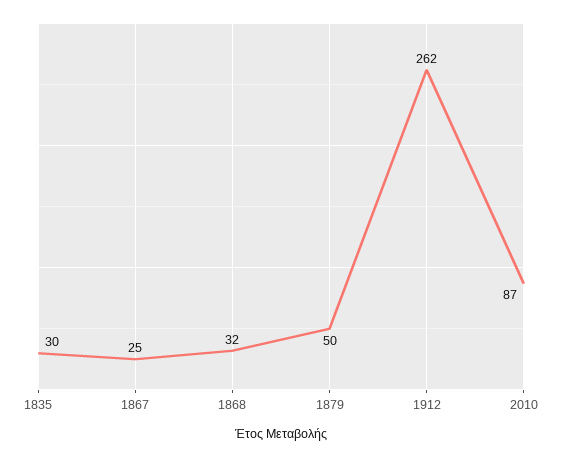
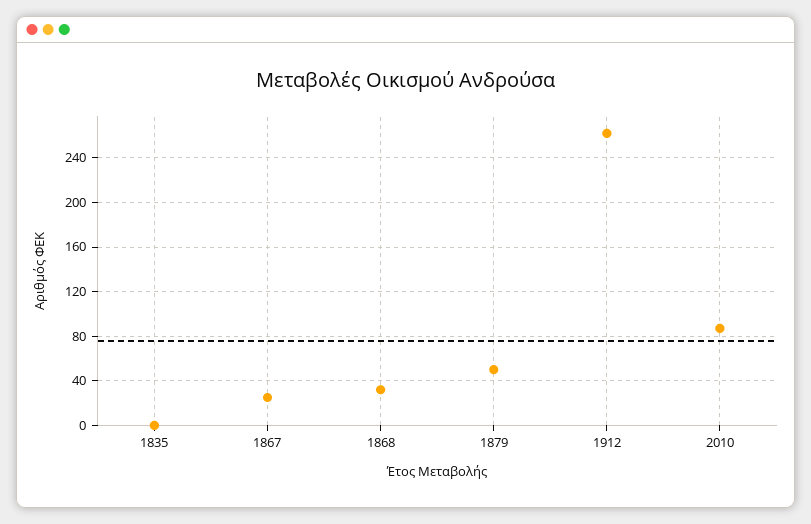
1835: 30 -> 0

